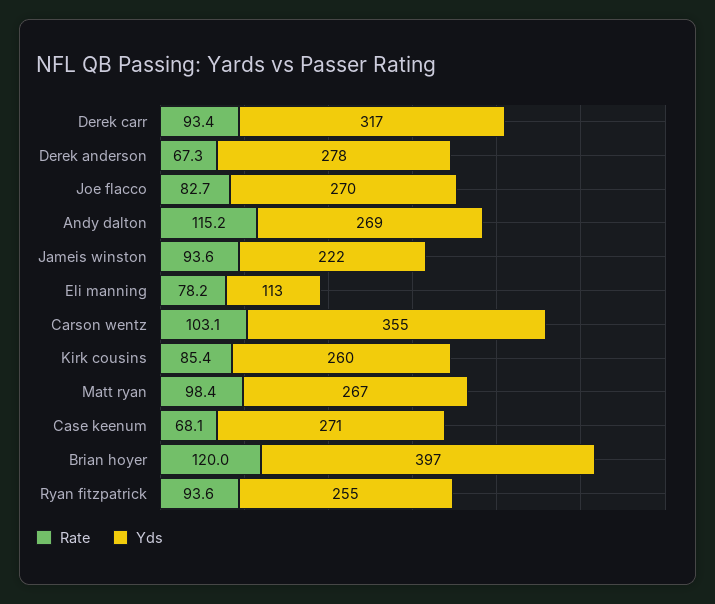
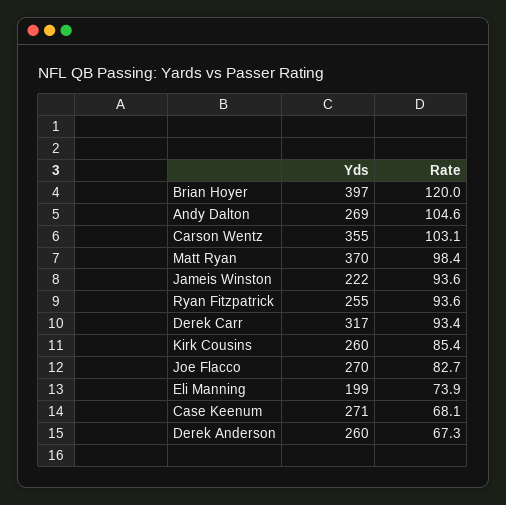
Yds, Derek anderson: 278 -> 260
Rate, Andy dalton: 115.2 -> 104.6
Rate, Eli manning: 78.2 -> 73.9
Yds, Eli manning: 113 -> 199
Yds, Matt ryan: 267 -> 370

